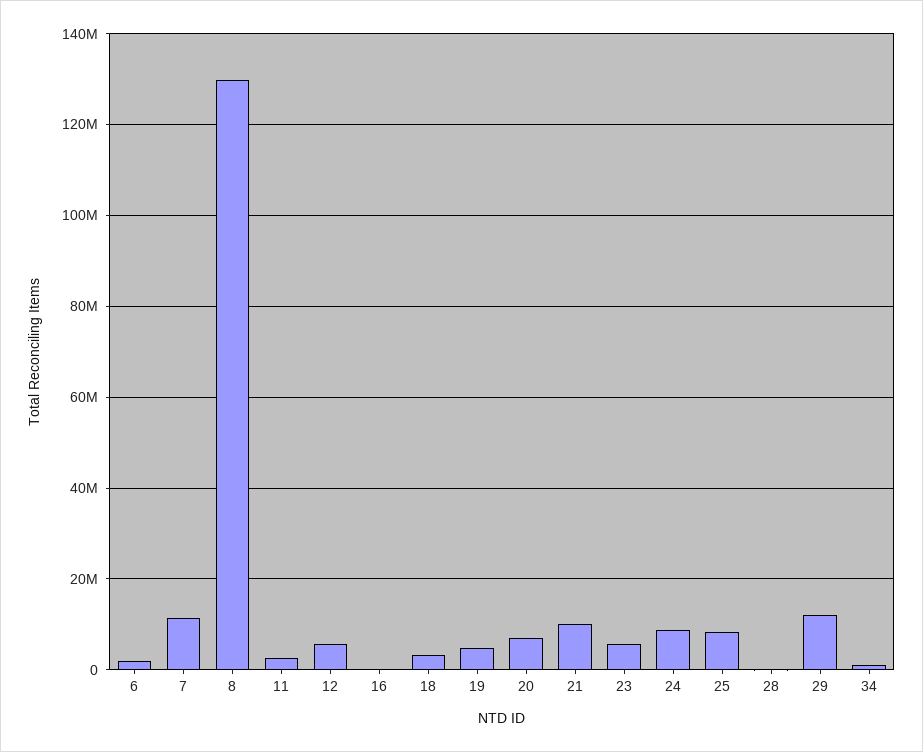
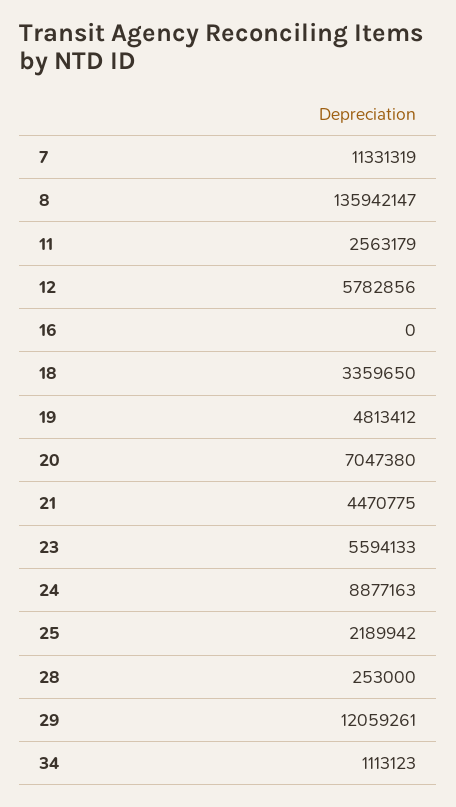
6: 2000000 -> none
8: 130000000 -> 135942147
21: 10000000 -> 4470775
25: 8000000 -> 2189942

